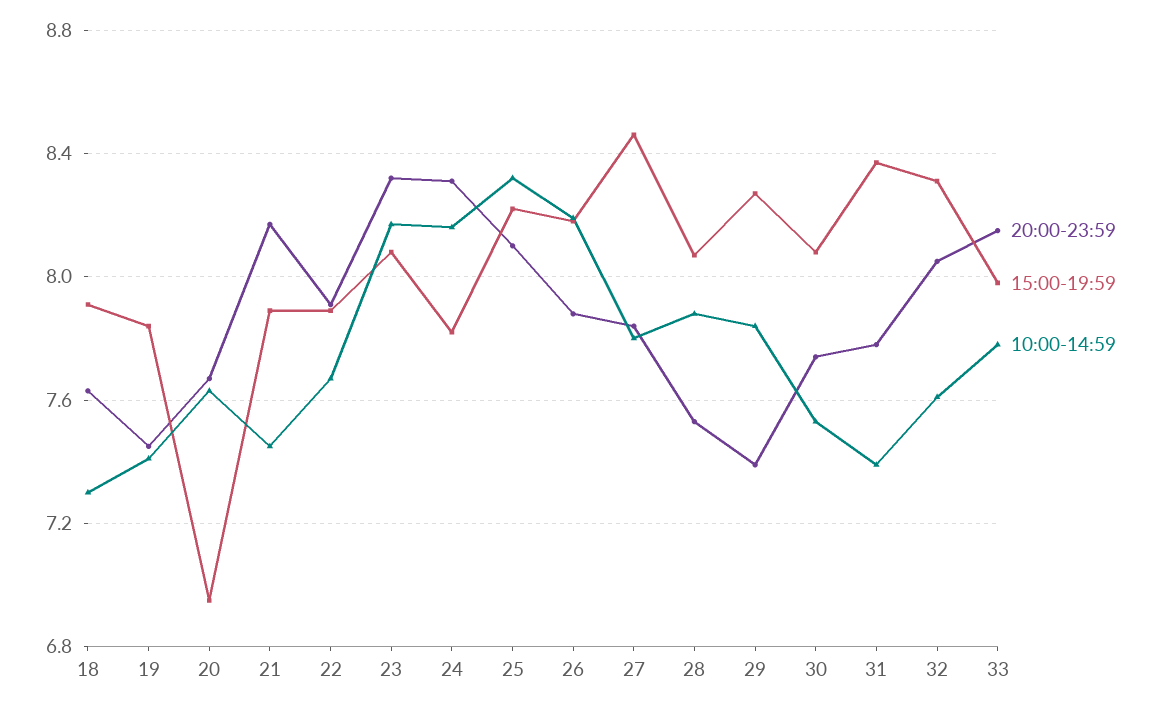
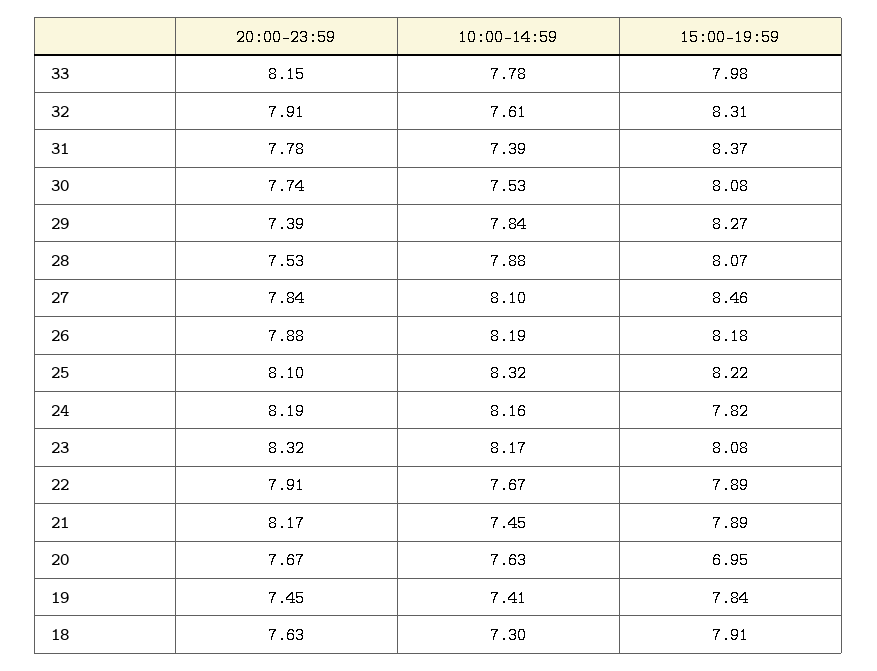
20:00-23:59, 24: 8.3 -> 8.19
10:00-14:59, 27: 7.8 -> 8.1
20:00-23:59, 32: 8.05 -> 7.91

